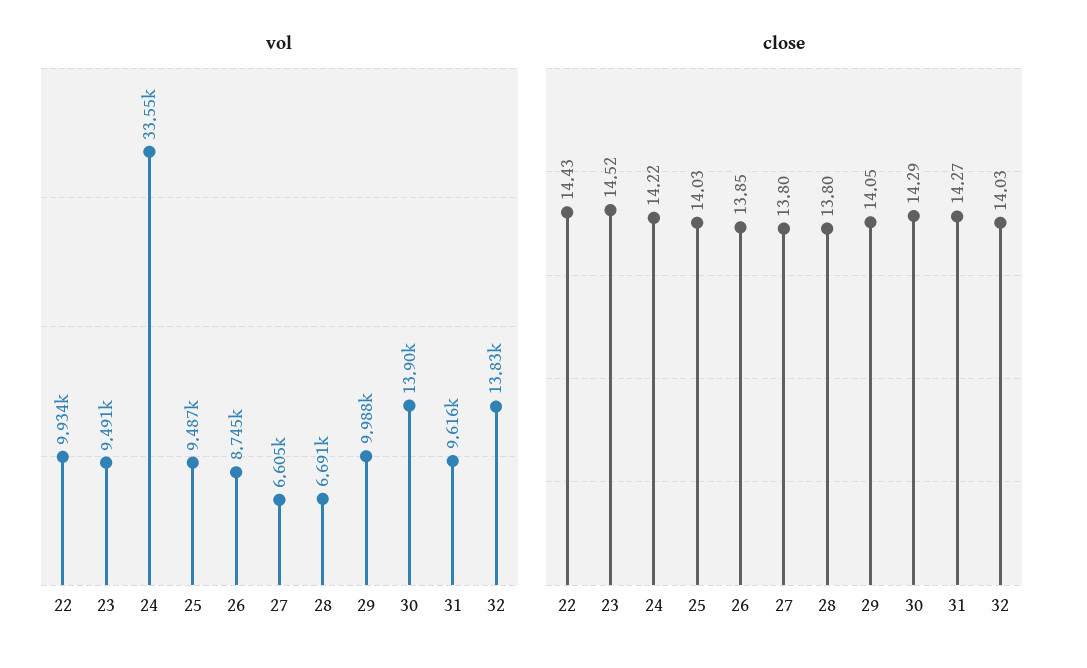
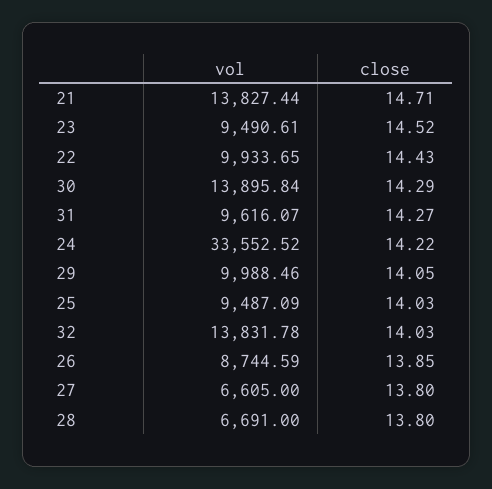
vol, 21: none -> 13827.44
close, 21: none -> 14.71

